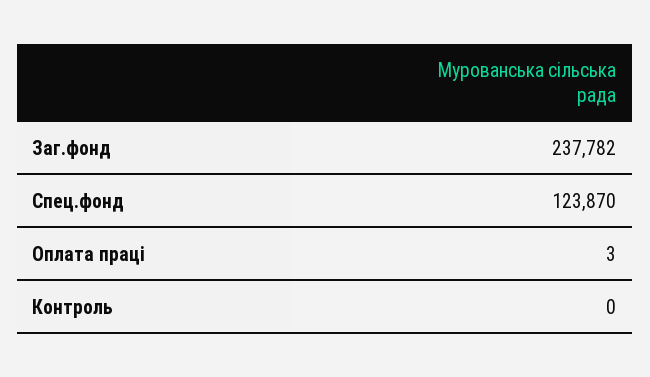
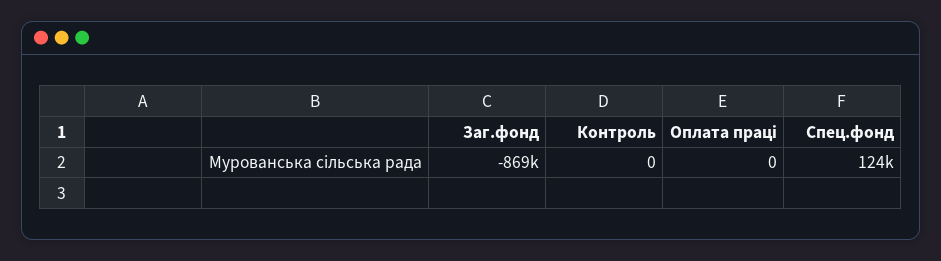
Заг.фонд: 237782 -> -869000
Оплата праці: 3 -> 0

